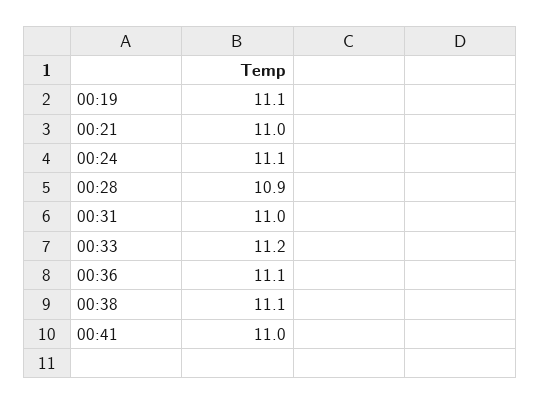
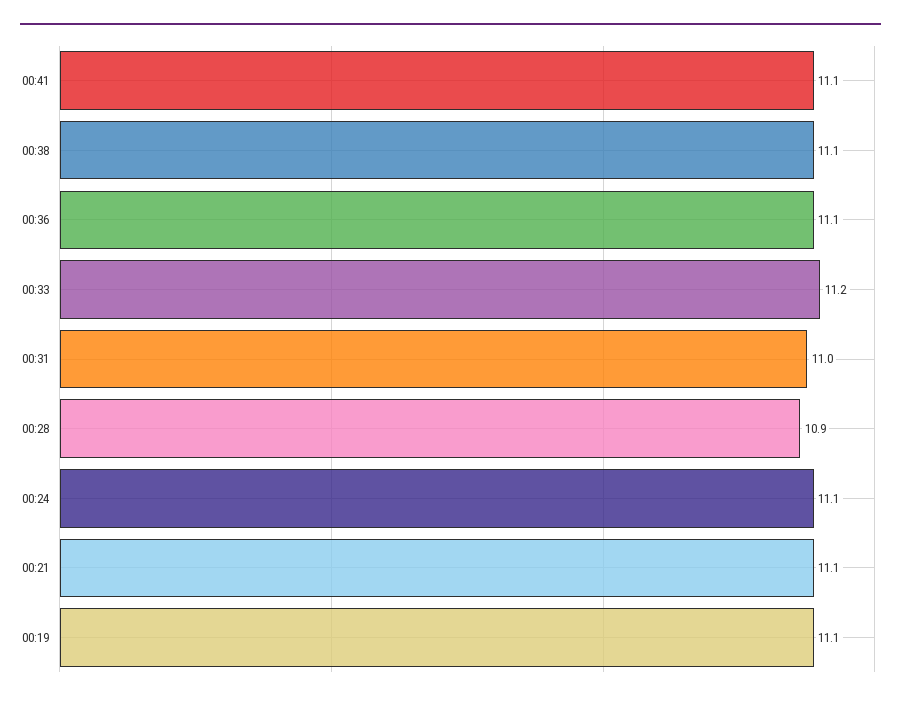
00:21: 11 -> 11.1
00:41: 11 -> 11.1

